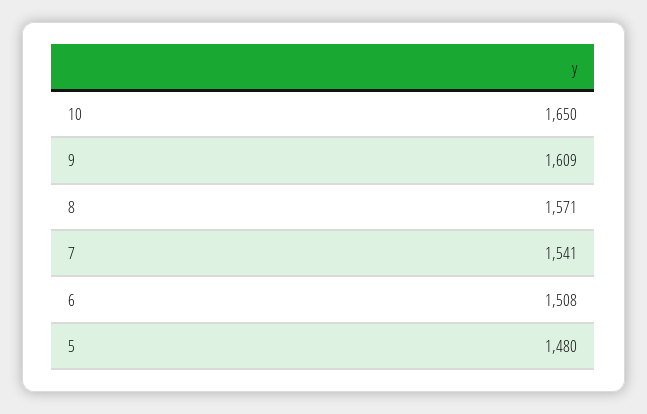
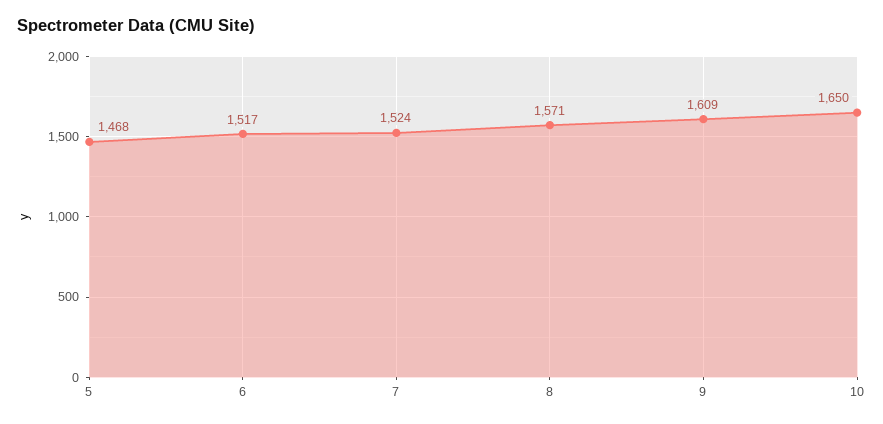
7: 1541 -> 1524
6: 1508 -> 1517
5: 1480 -> 1468

